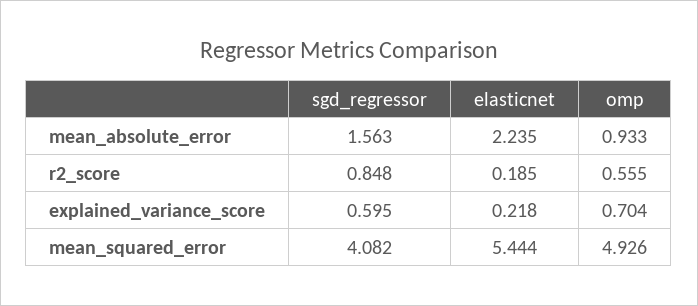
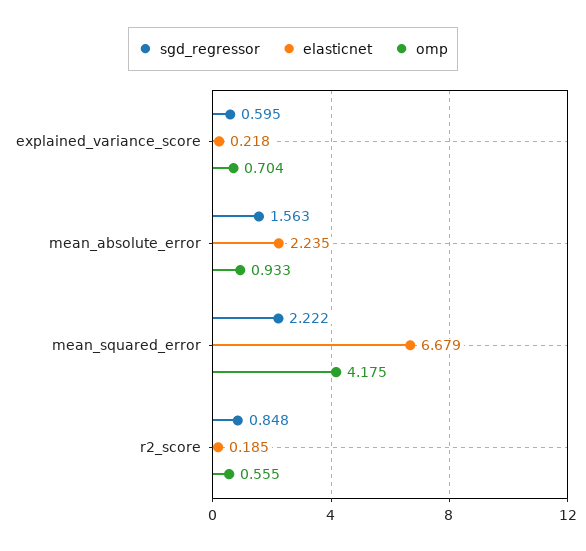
sgd_regressor, mean_squared_error: 4.082 -> 2.222
elasticnet, mean_squared_error: 5.444 -> 6.679
omp, mean_squared_error: 4.926 -> 4.175

